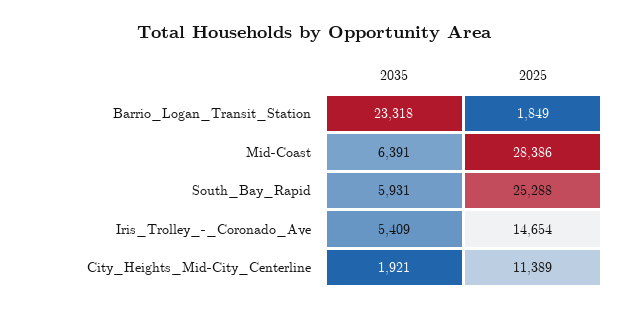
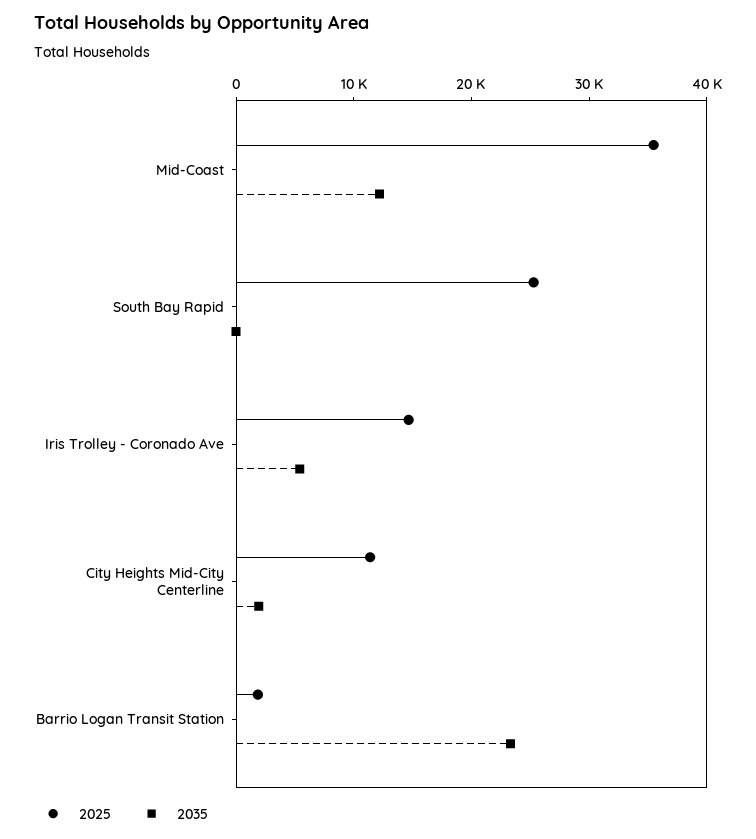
2035, Mid-Coast: 6391 -> 12000
2025, Mid-Coast: 28386 -> 36000
2035, South_Bay_Rapid: 5931 -> 0

